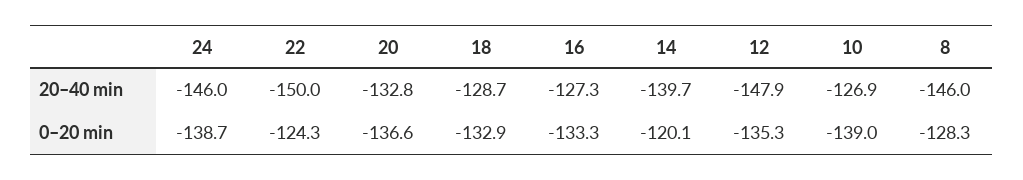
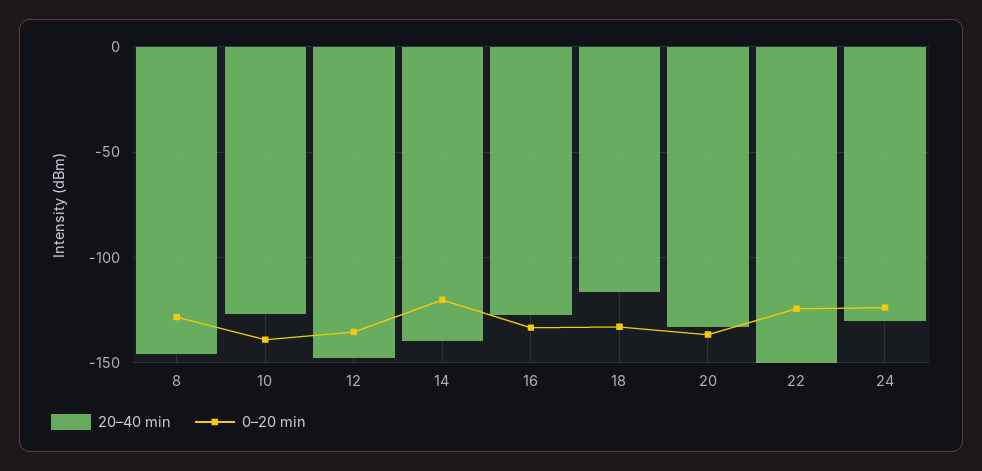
20–40 min, 24: -146 -> -130
20–40 min, 18: -128.7 -> -115
0–20 min, 24: -138.7 -> -125

